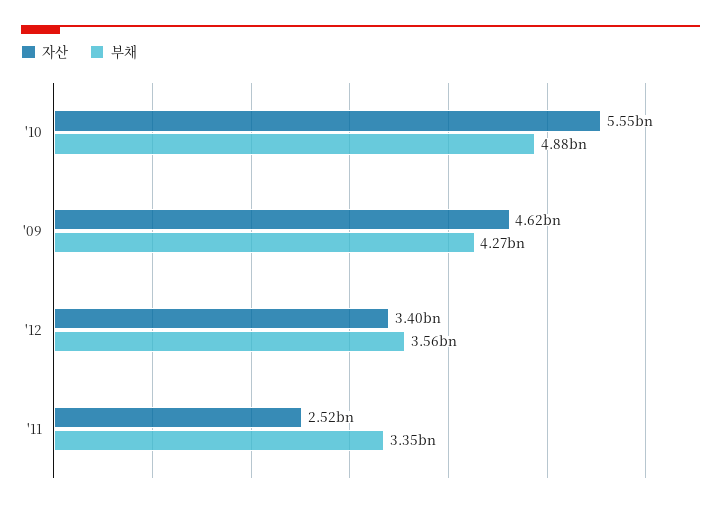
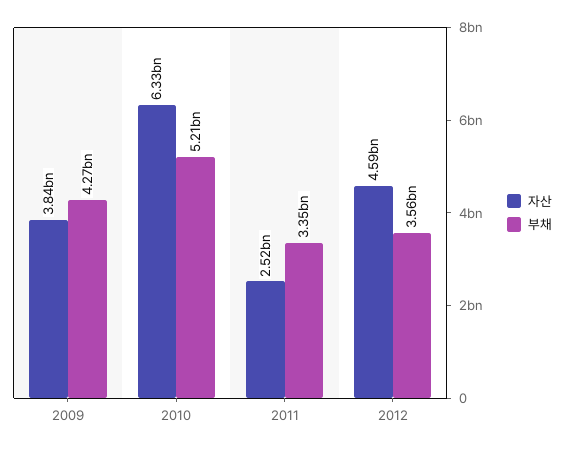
자산, '10: 5550000000 -> 6330000000
부채, '10: 4880000000 -> 5210000000
자산, '09: 4620000000 -> 3840000000
자산, '12: 3400000000 -> 4590000000

